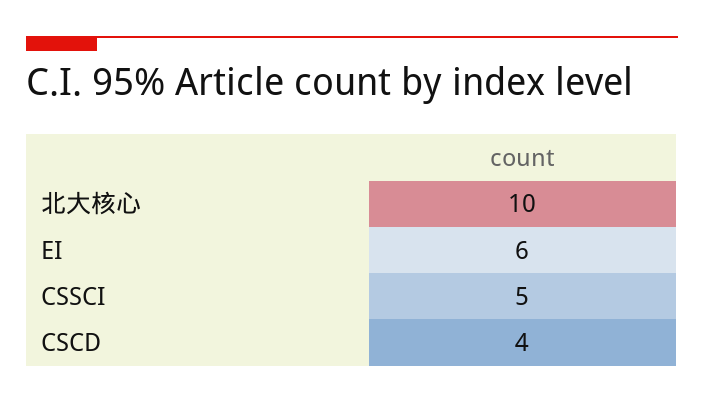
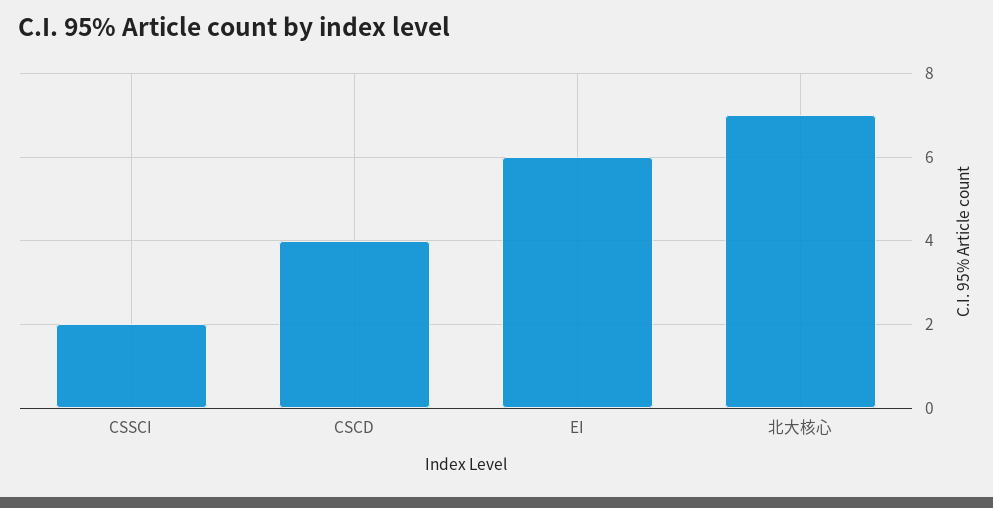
北大核心: 10 -> 7
CSSCI: 5 -> 2

